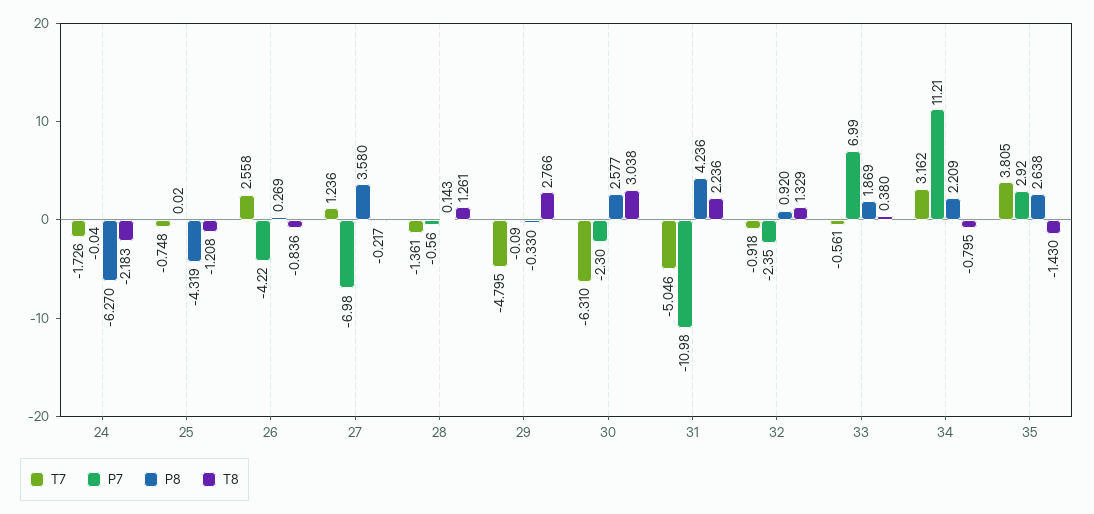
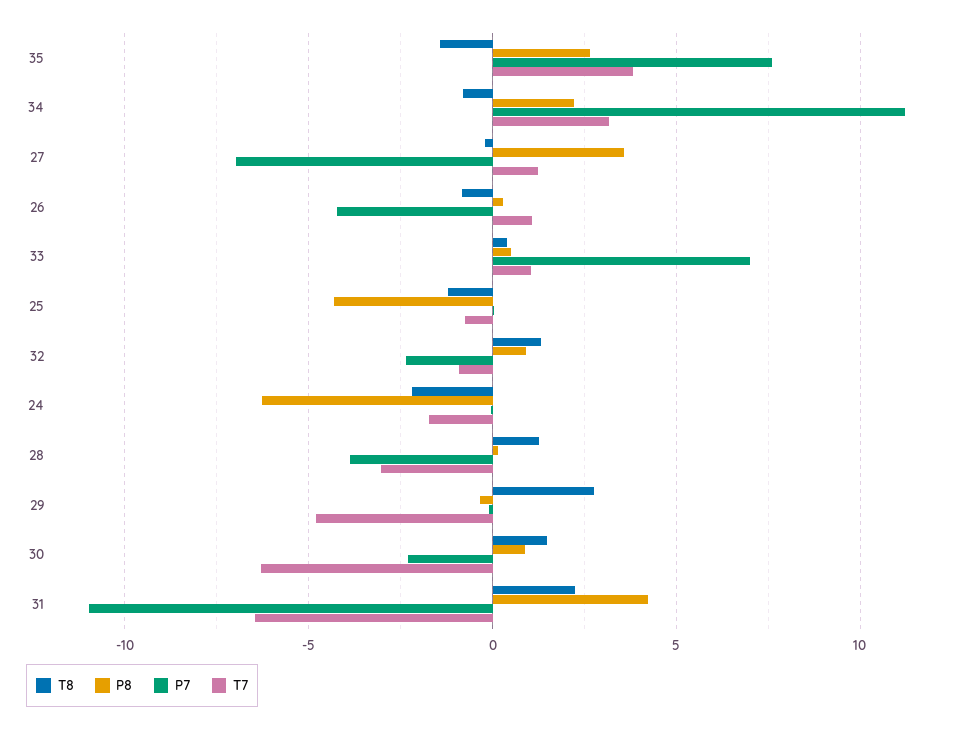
T7, 26: 2.558 -> 1
T7, 28: -1.361 -> -3
P7, 28: -0.56 -> -4
P8, 30: 2.577 -> 1
T8, 30: 3.038 -> 1.5
T7, 31: -5.046 -> -6.5
T7, 33: -0.561 -> 1
P8, 33: 1.869 -> 0.5
P7, 35: 2.92 -> 7.5

